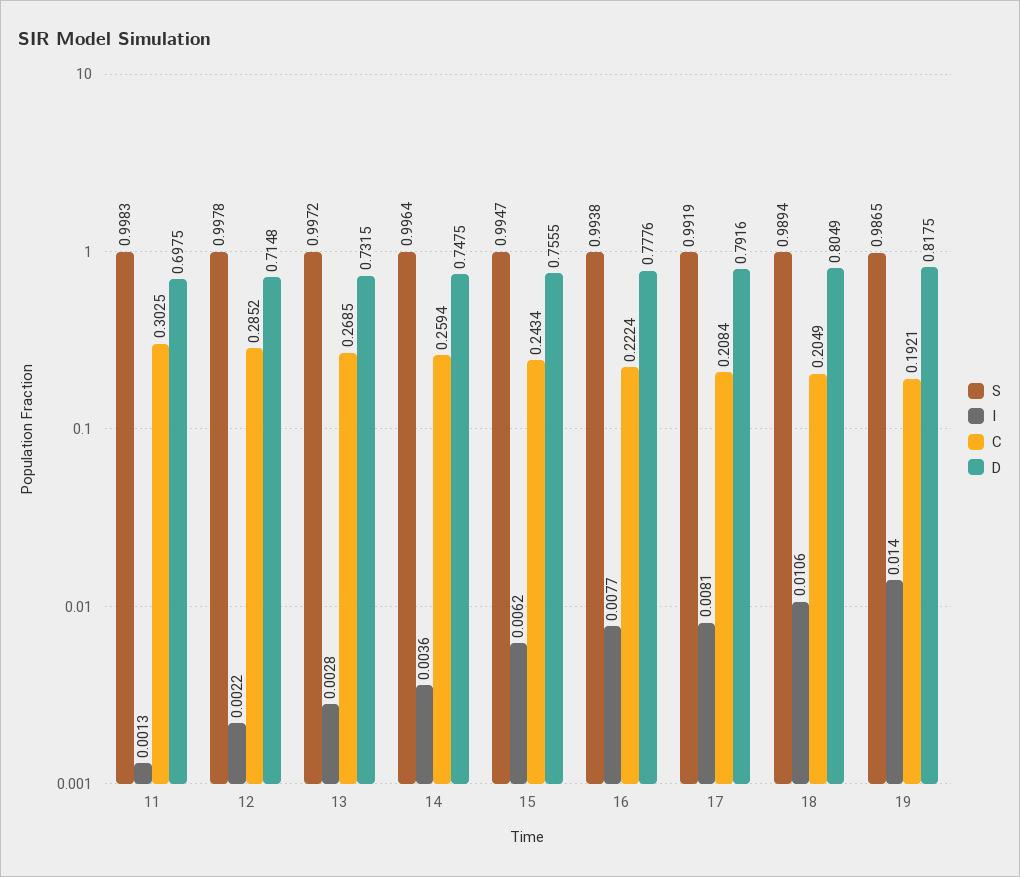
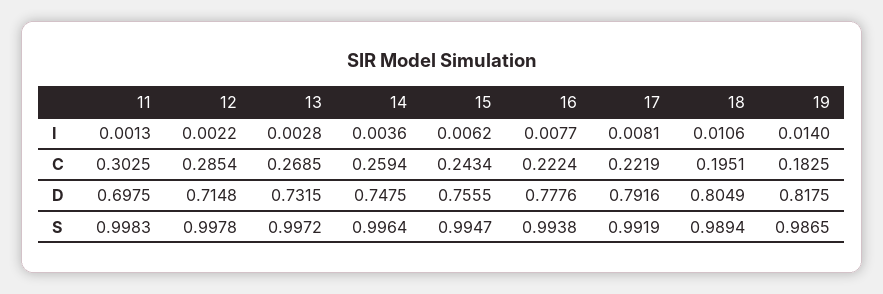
C, 12: 0.2852 -> 0.2854
C, 17: 0.2084 -> 0.2219
C, 18: 0.2049 -> 0.1951
C, 19: 0.1921 -> 0.1825

